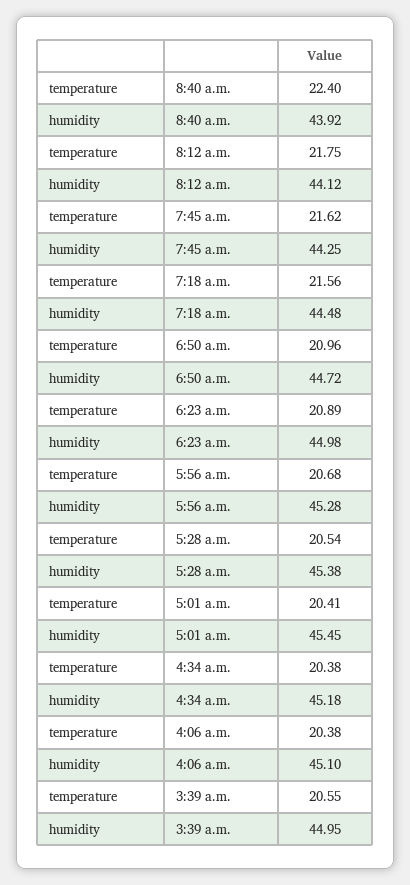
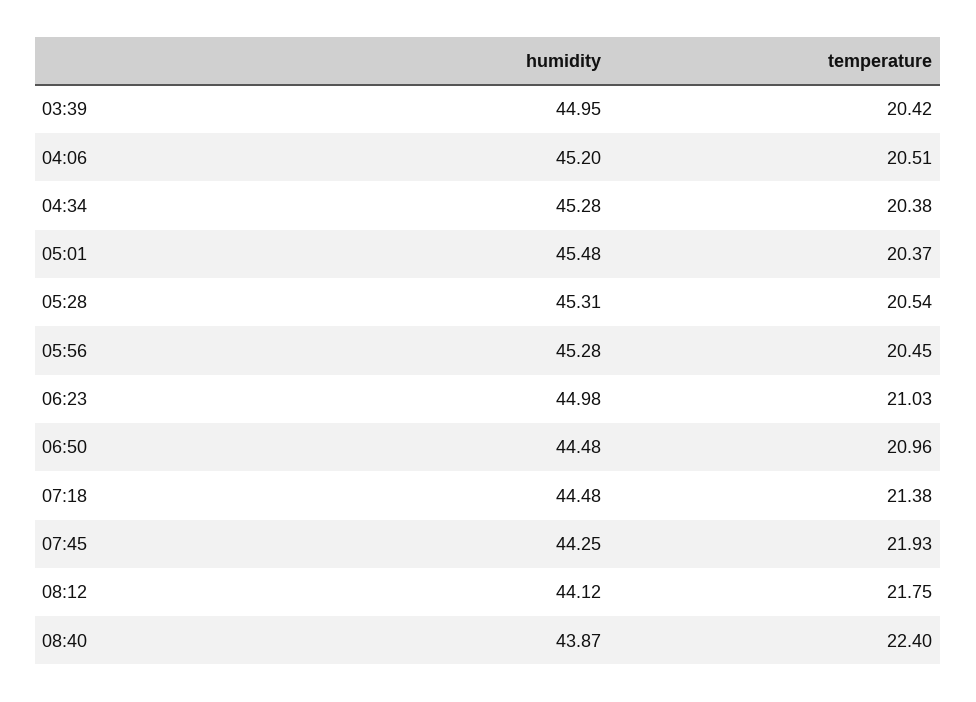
humidity, 8:40 a.m.: 43.92 -> 43.87
temperature, 7:45 a.m.: 21.62 -> 21.93
temperature, 7:18 a.m.: 21.56 -> 21.38
humidity, 6:50 a.m.: 44.72 -> 44.48
temperature, 6:23 a.m.: 20.89 -> 21.03
temperature, 5:56 a.m.: 20.68 -> 20.45
humidity, 5:28 a.m.: 45.38 -> 45.31
temperature, 5:01 a.m.: 20.41 -> 20.37
humidity, 5:01 a.m.: 45.45 -> 45.48
humidity, 4:34 a.m.: 45.18 -> 45.28
temperature, 4:06 a.m.: 20.38 -> 20.51
humidity, 4:06 a.m.: 45.1 -> 45.2
temperature, 3:39 a.m.: 20.55 -> 20.42

